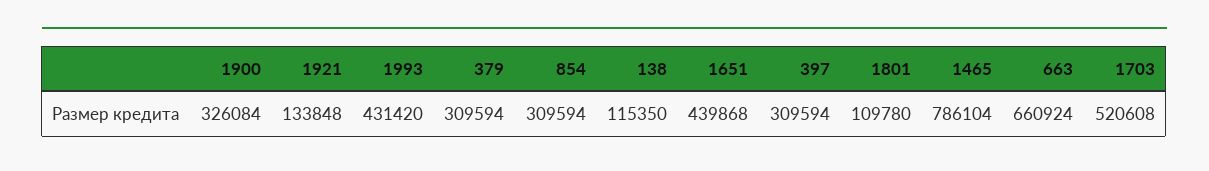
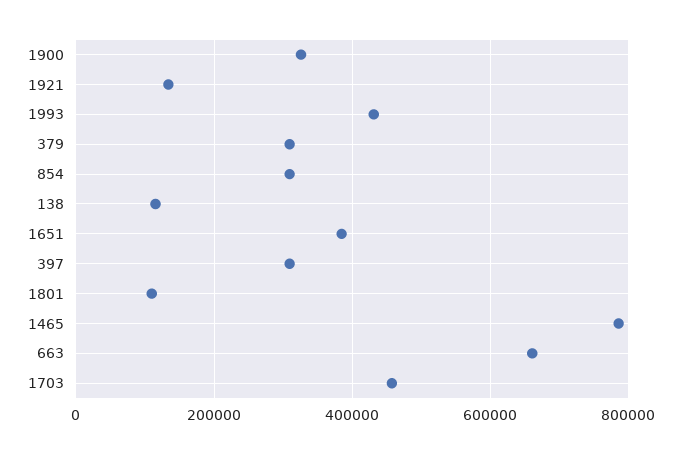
1651: 439868 -> 380000
1703: 520608 -> 460000

